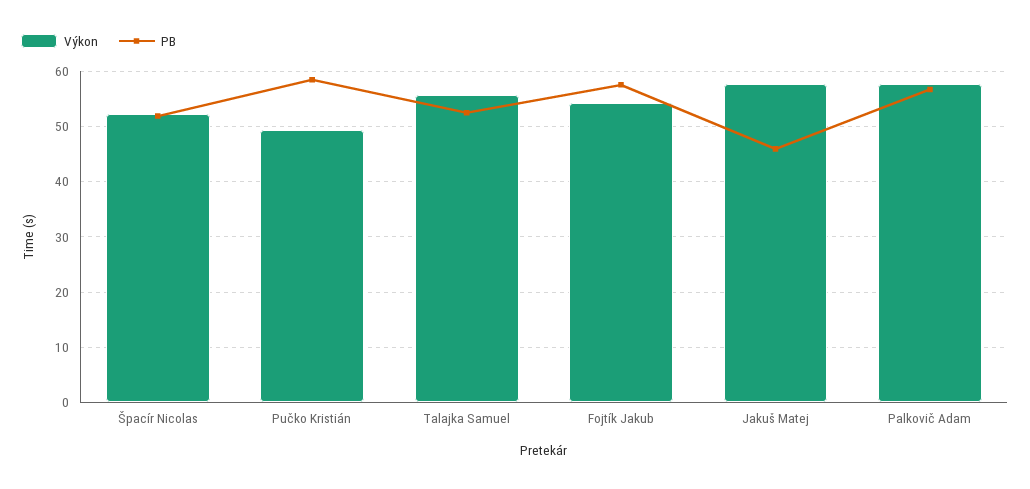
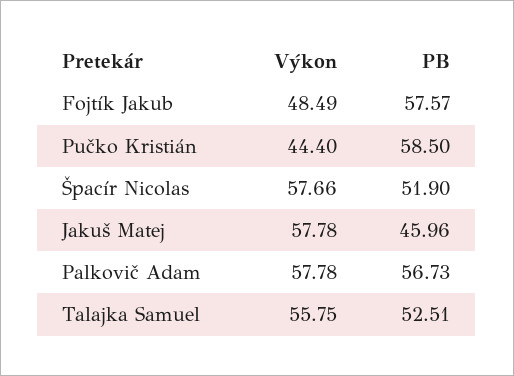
Výkon, Špacír Nicolas: 52 -> 57.66
Výkon, Pučko Kristián: 50 -> 44.4
Výkon, Fojtík Jakub: 54 -> 48.49

